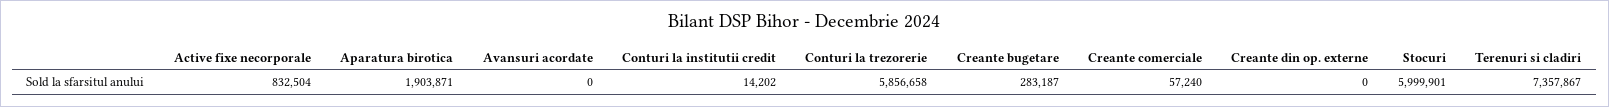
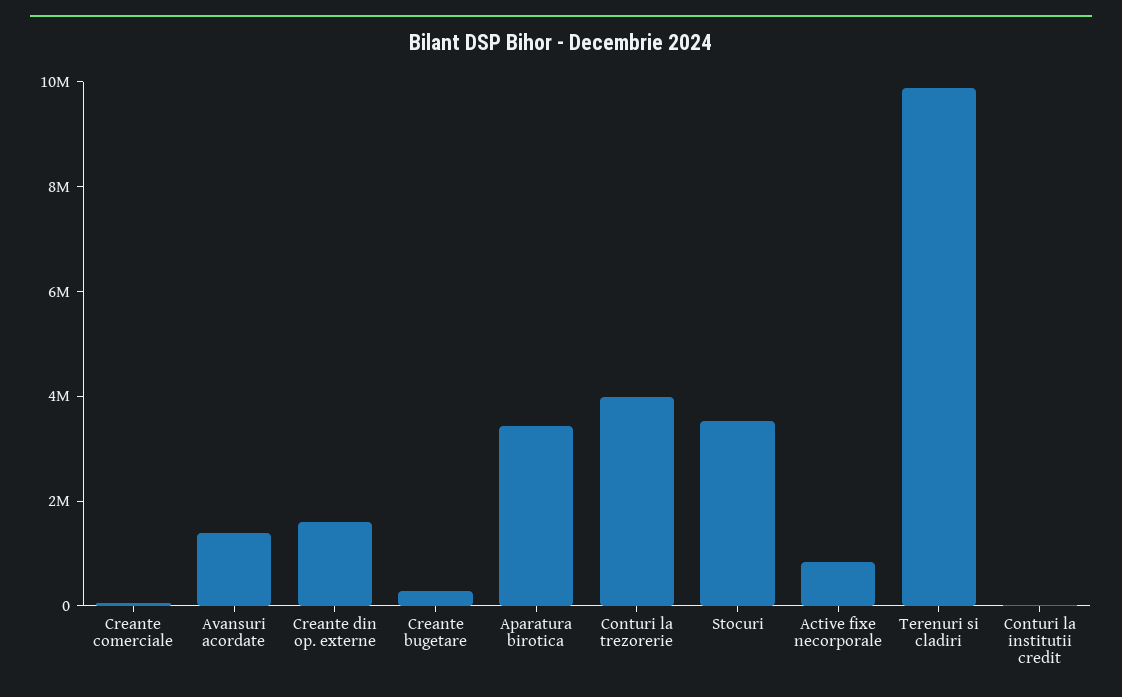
Aparatura birotica: 1903871 -> 3500000
Avansuri acordate: 0 -> 1500000
Conturi la trezorerie: 5856658 -> 4000000
Creante din op. externe: 0 -> 1500000
Stocuri: 5999901 -> 3500000
Terenuri si cladiri: 7357867 -> 10000000

